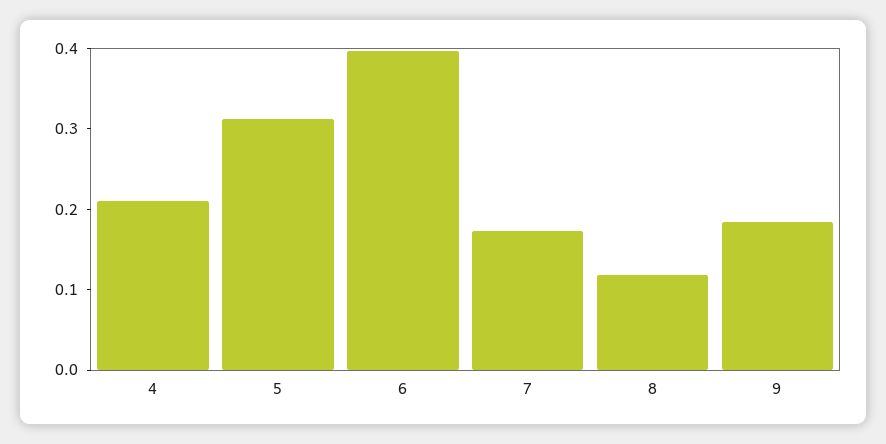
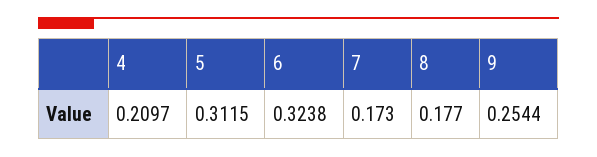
6: 0.4 -> 0.3238
8: 0.12 -> 0.177
9: 0.18 -> 0.2544

